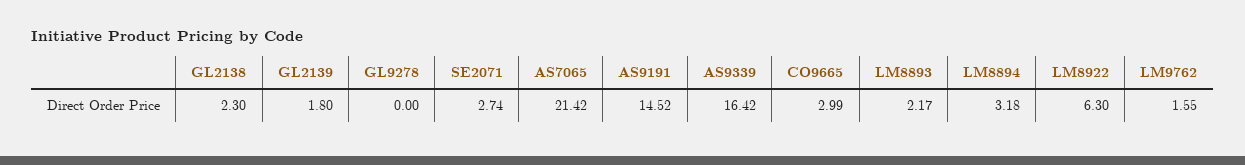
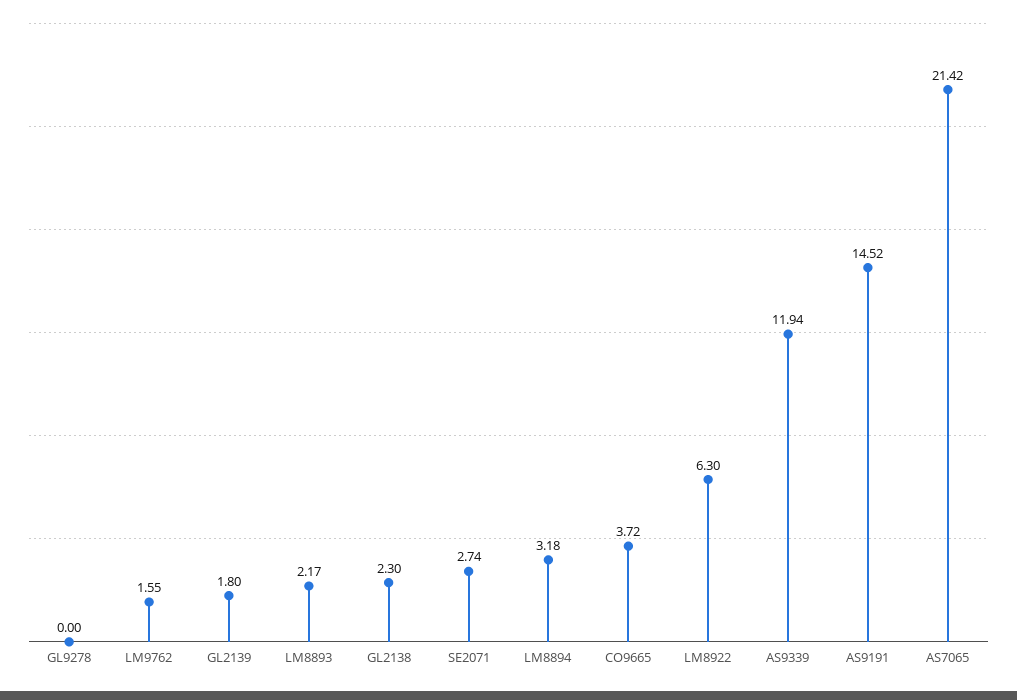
AS9339: 16.42 -> 11.94
CO9665: 2.99 -> 3.72

